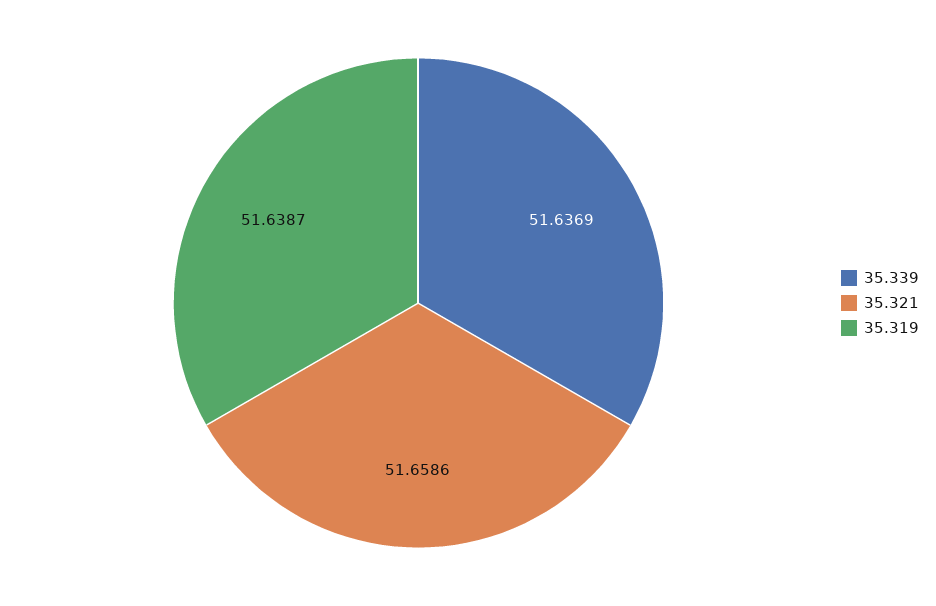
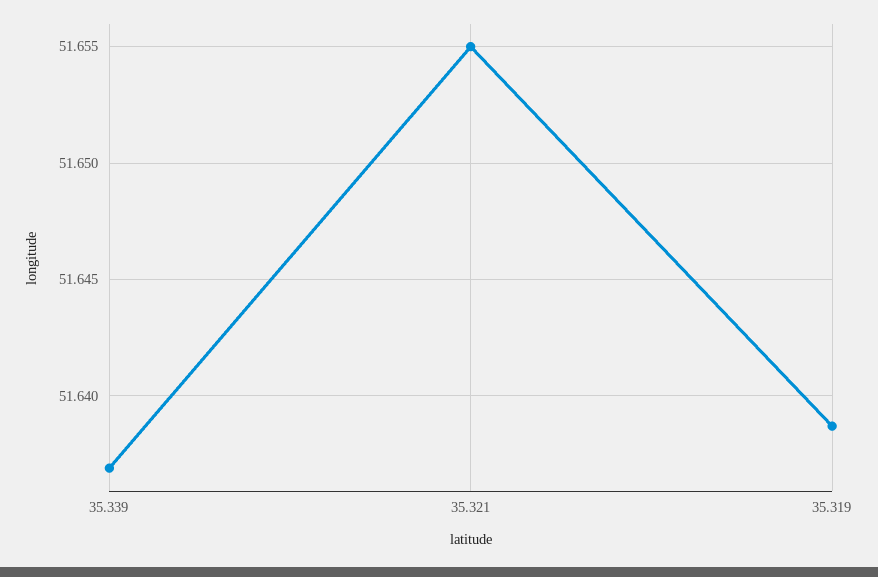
35.321: 51.6586 -> 51.655

